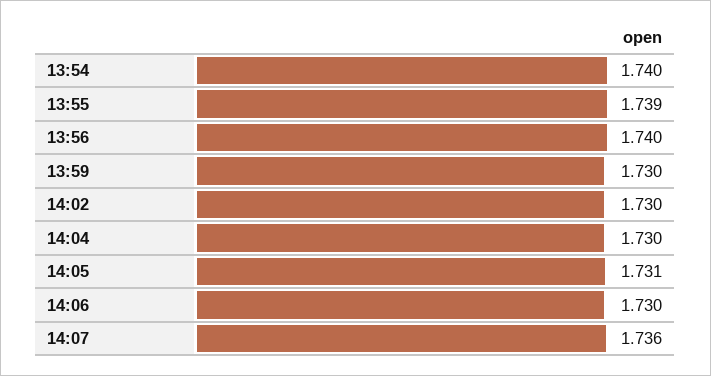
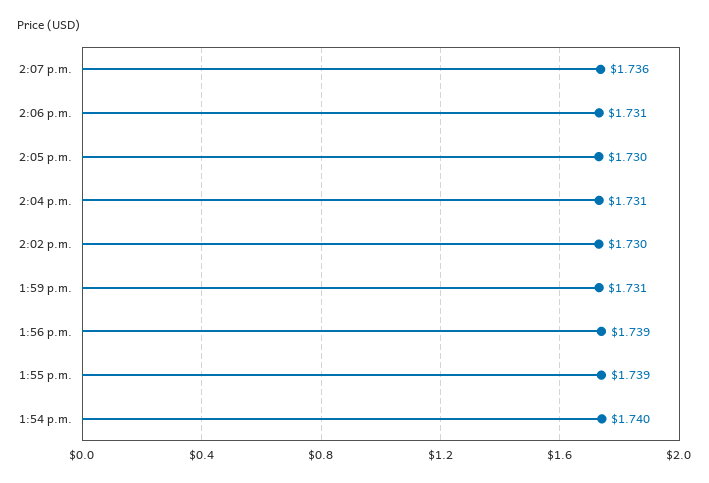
13:56: 1.74 -> 1.739
13:59: 1.73 -> 1.731
14:04: 1.73 -> 1.731
14:05: 1.731 -> 1.73
14:06: 1.73 -> 1.731

